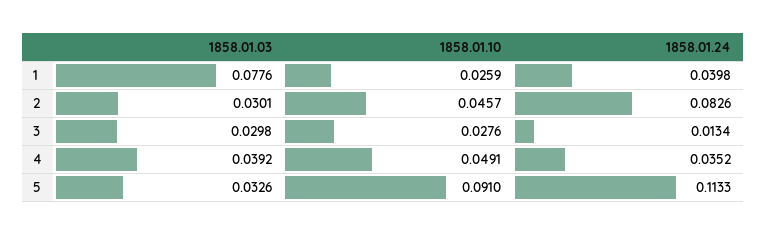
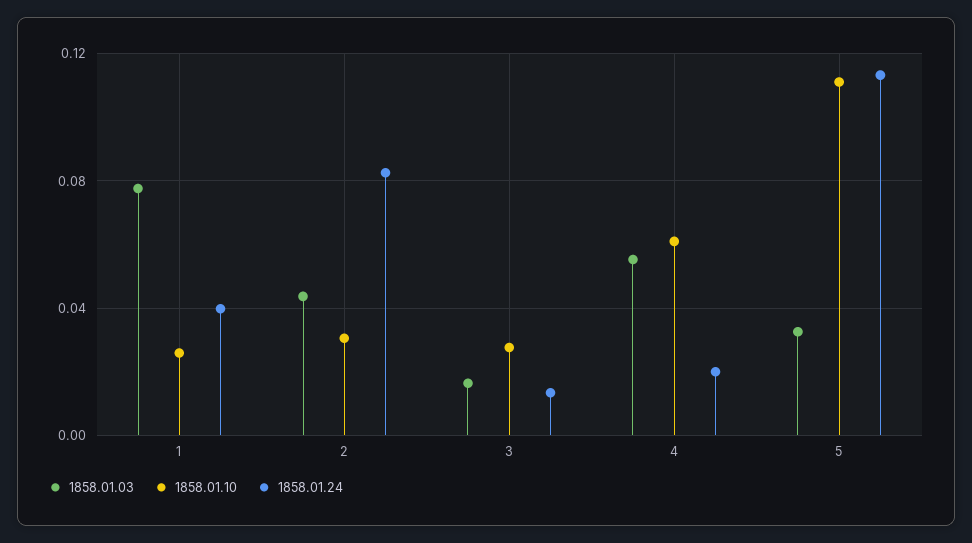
1858.01.03, 2: 0.0301 -> 0.045
1858.01.10, 2: 0.0457 -> 0.03
1858.01.03, 3: 0.0298 -> 0.015
1858.01.03, 4: 0.0392 -> 0.055
1858.01.10, 4: 0.0491 -> 0.06
1858.01.24, 4: 0.0352 -> 0.02
1858.01.10, 5: 0.091 -> 0.11

